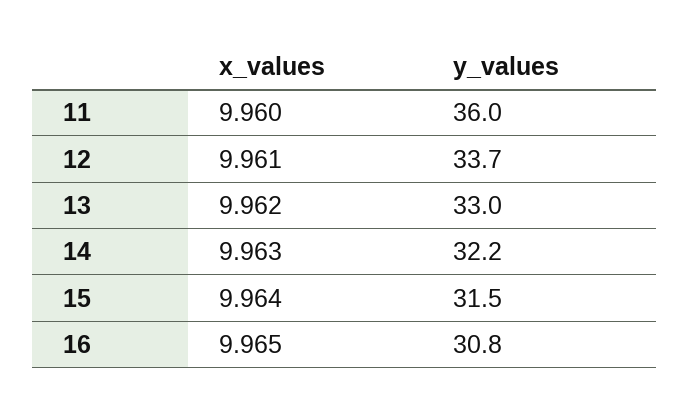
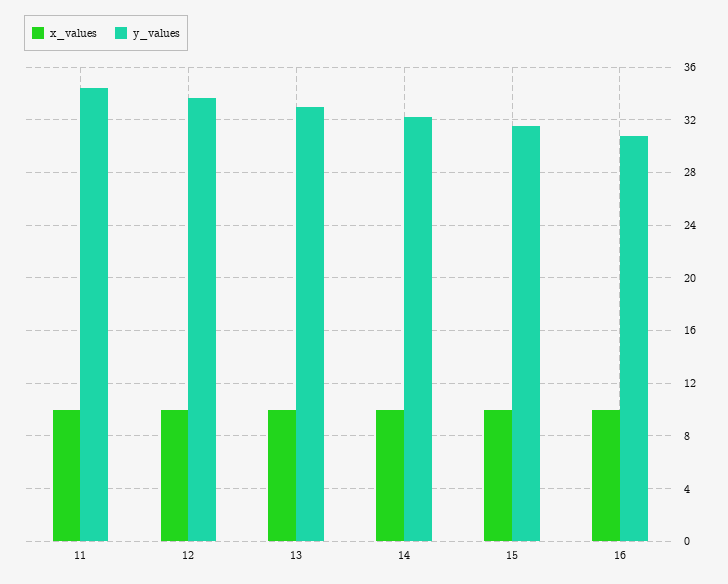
y_values, 11: 36 -> 34.5

